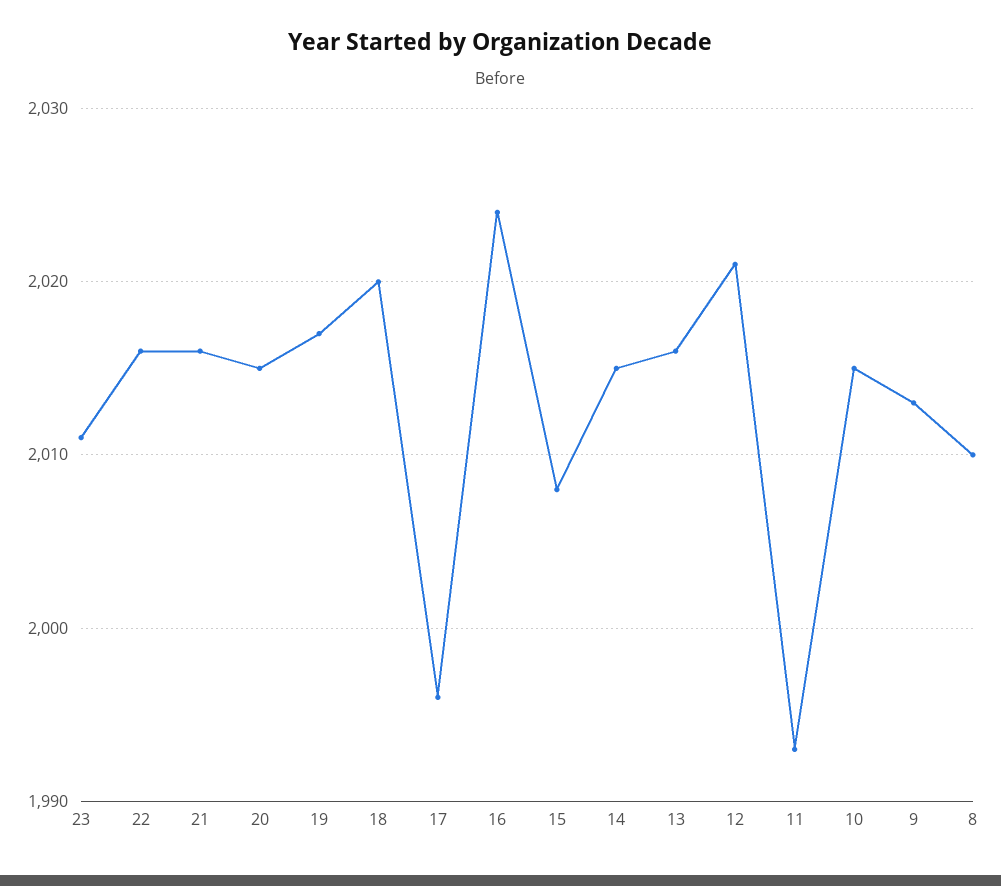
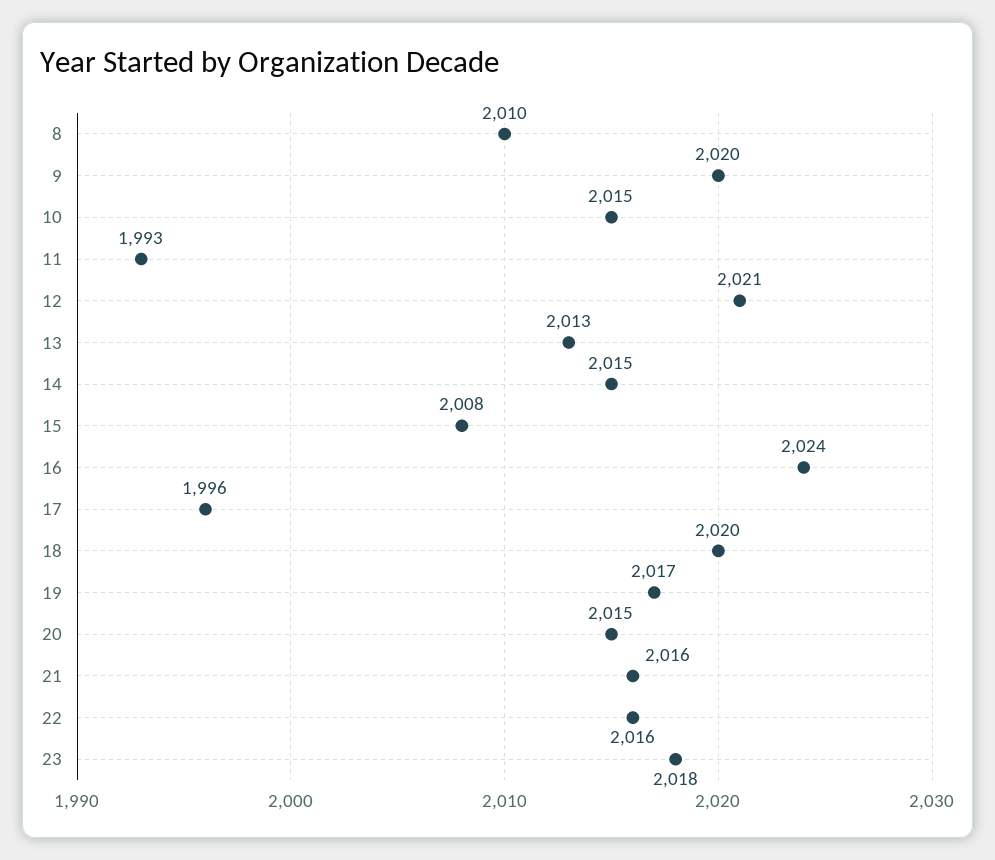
23: 2011 -> 2018
13: 2016 -> 2013
9: 2013 -> 2020

